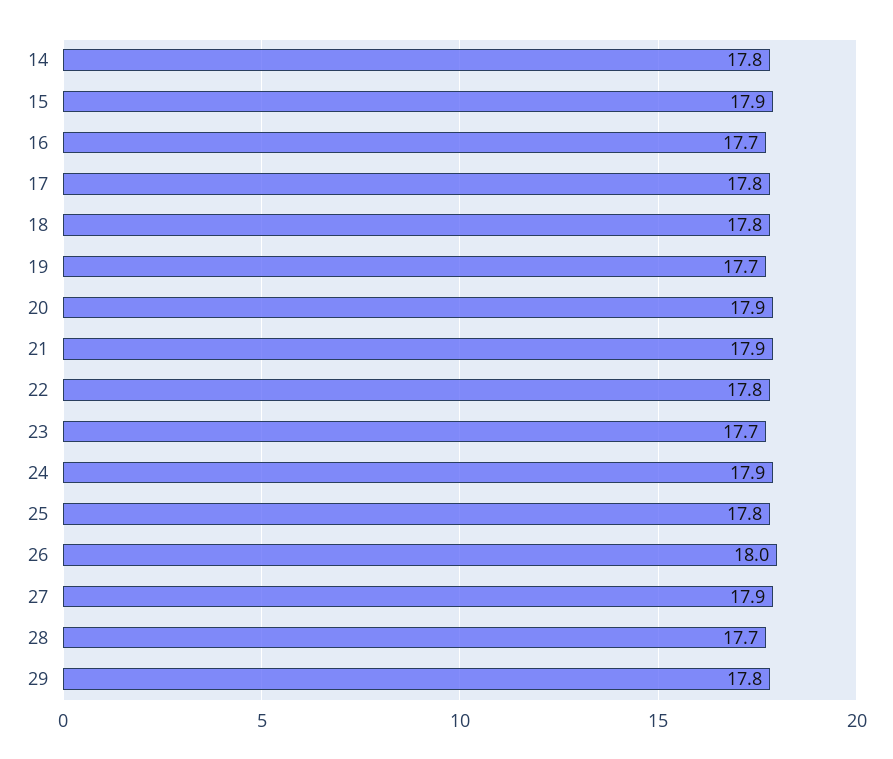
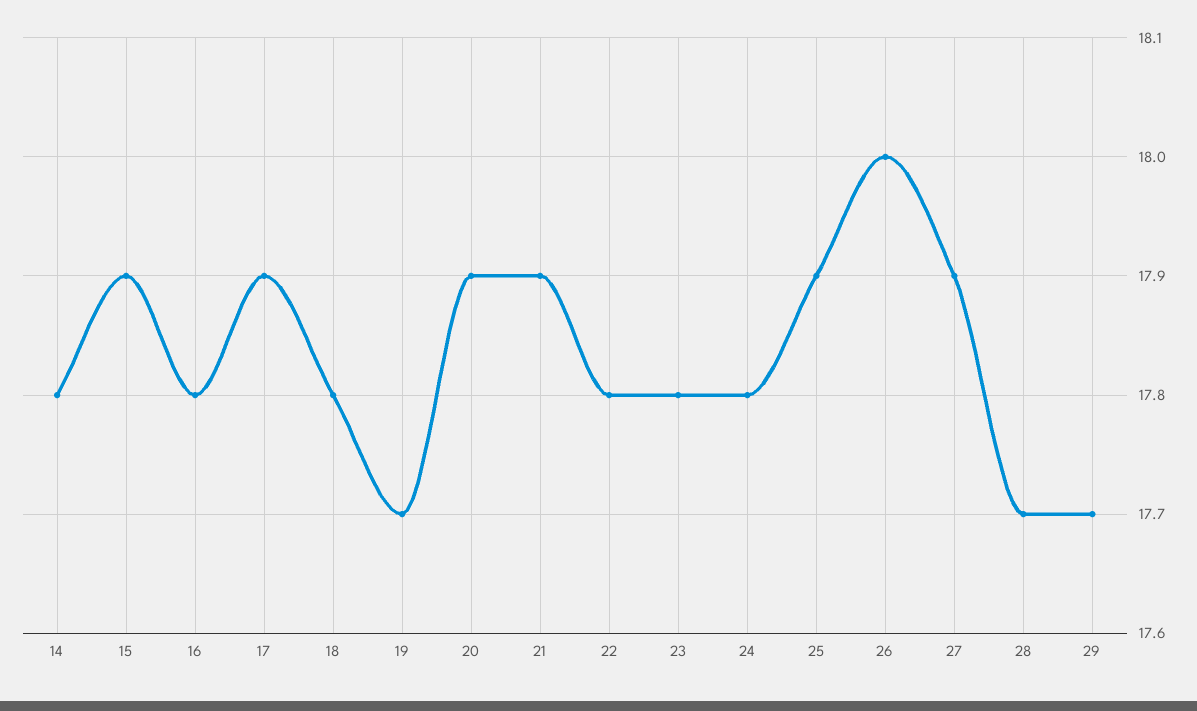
16: 17.7 -> 17.8
17: 17.8 -> 17.9
23: 17.7 -> 17.8
24: 17.9 -> 17.8
25: 17.8 -> 17.9
29: 17.8 -> 17.7

